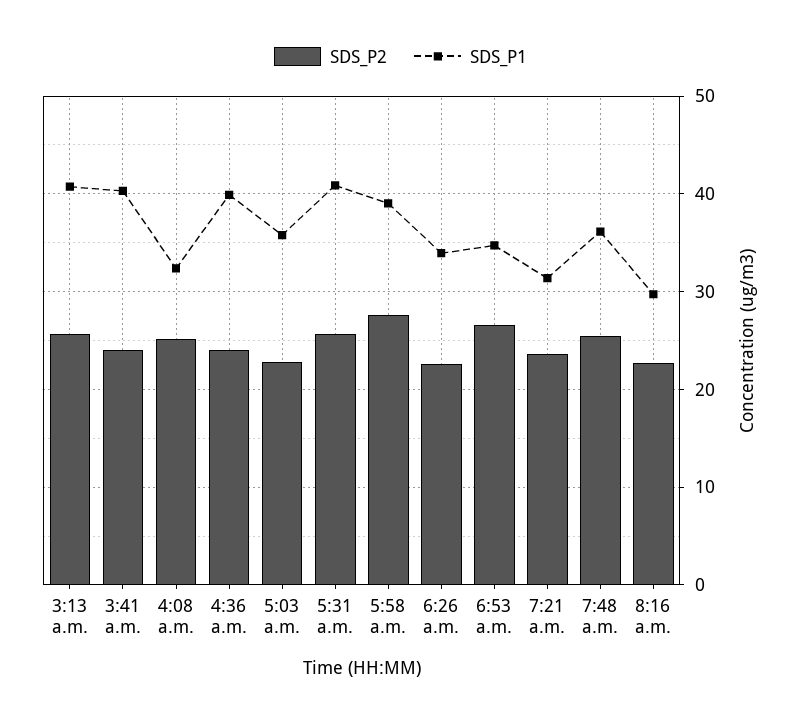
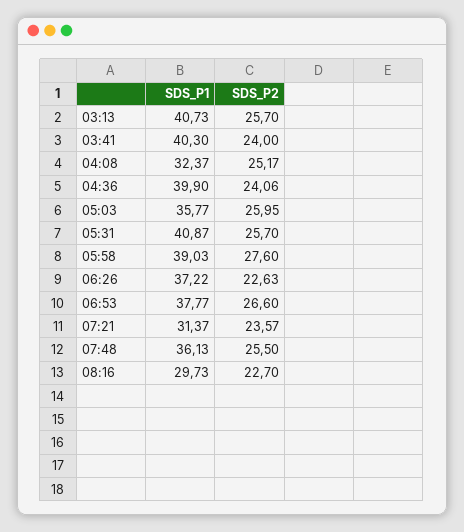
SDS_P2, 5:03 a.m.: 23 -> 25.95
SDS_P1, 6:26 a.m.: 34 -> 37.22
SDS_P1, 6:53 a.m.: 35 -> 37.77

